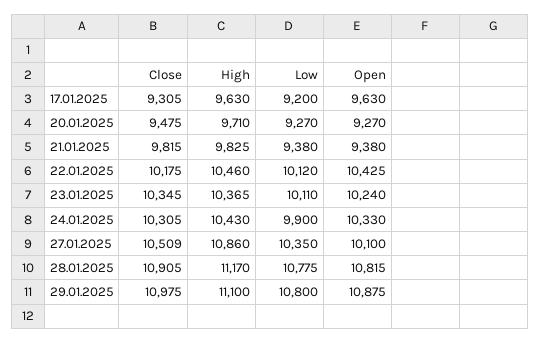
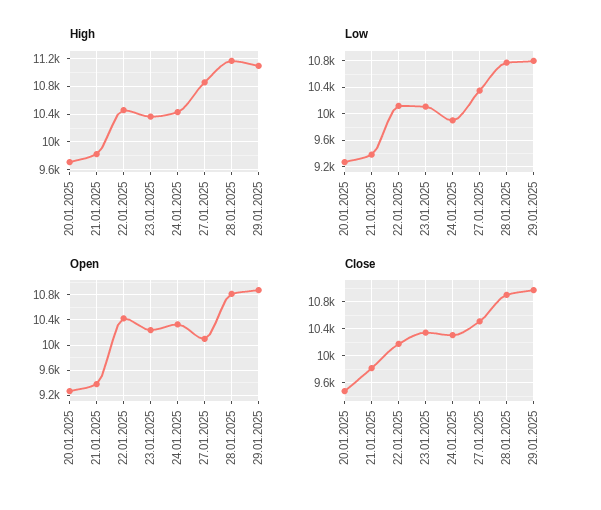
Close, 17.01.2025: 9305 -> none
High, 17.01.2025: 9630 -> none
Low, 17.01.2025: 9200 -> none
Open, 17.01.2025: 9630 -> none

